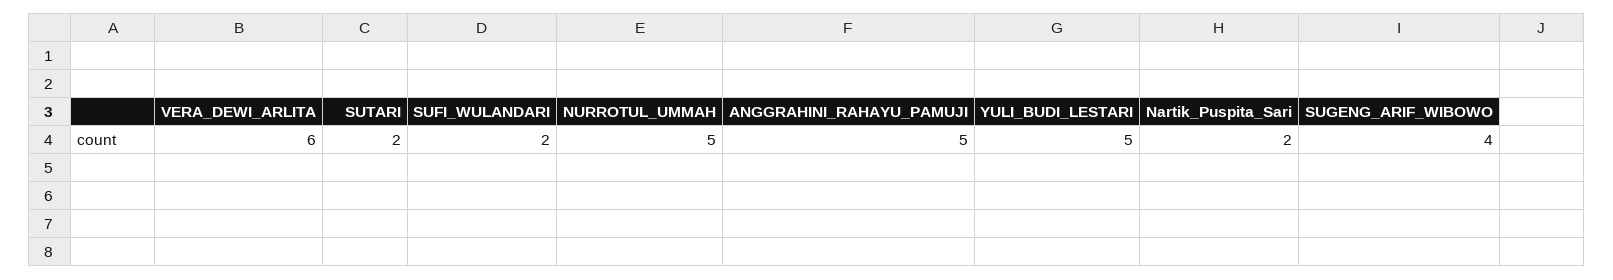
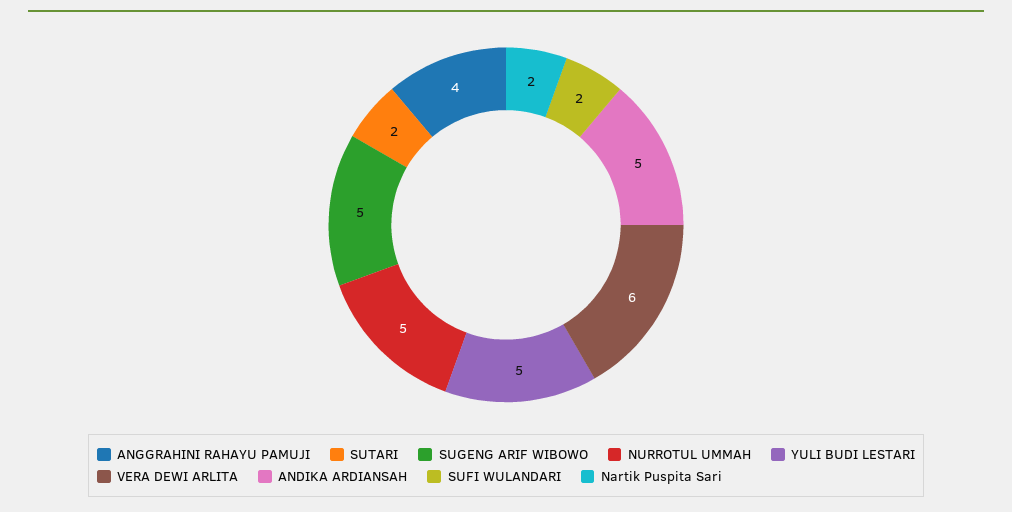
ANGGRAHINI_RAHAYU_PAMUJI: 5 -> 4
SUGENG_ARIF_WIBOWO: 4 -> 5
ANDIKA ARDIANSAH: none -> 5

